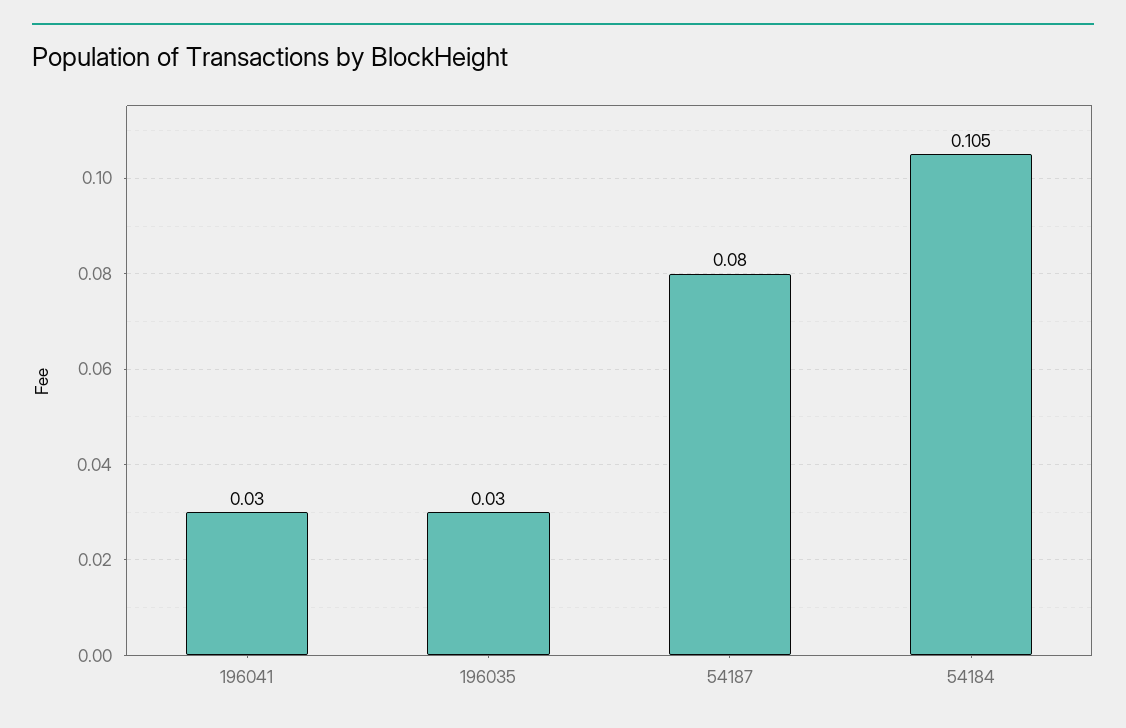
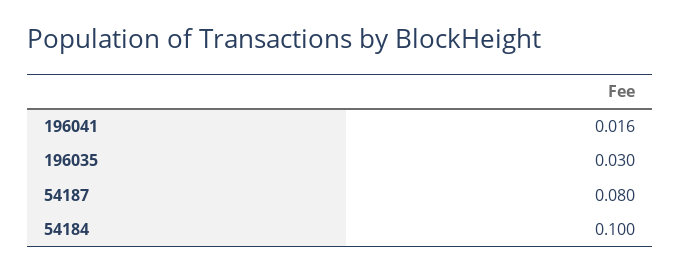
196041: 0.03 -> 0.016
54184: 0.105 -> 0.1

